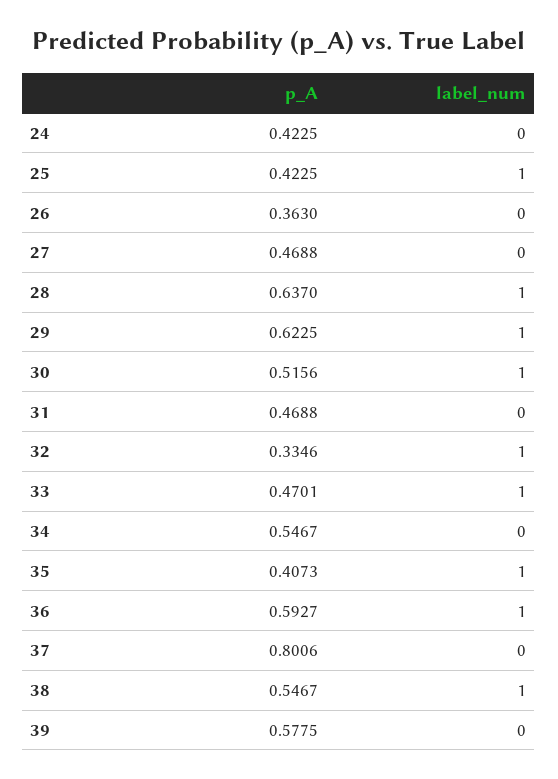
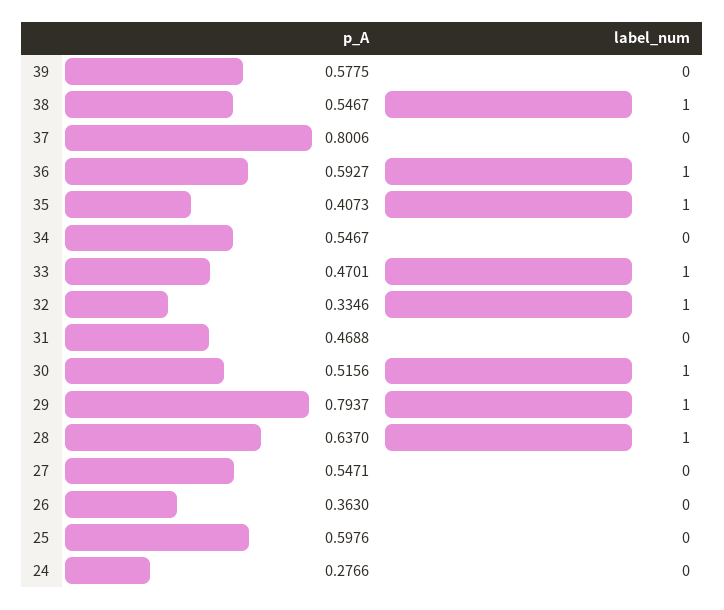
p_A, 24: 0.4225 -> 0.2766
p_A, 25: 0.4225 -> 0.5976
label_num, 25: 1 -> 0
p_A, 27: 0.4688 -> 0.5471
p_A, 29: 0.6225 -> 0.7937

